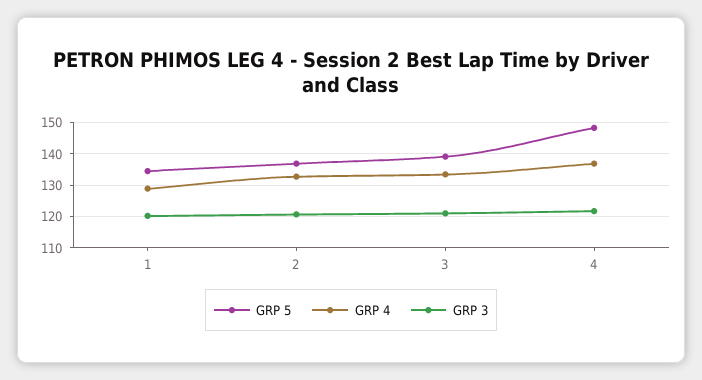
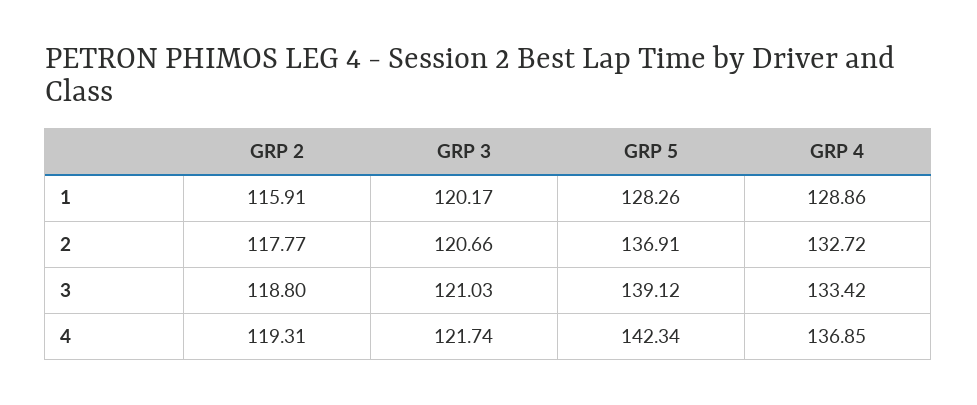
GRP 5, 1: 134 -> 128.26
GRP 5, 4: 148 -> 142.34
GRP 2, 1: none -> 115.91
GRP 2, 2: none -> 117.77
GRP 2, 3: none -> 118.8
GRP 2, 4: none -> 119.31

